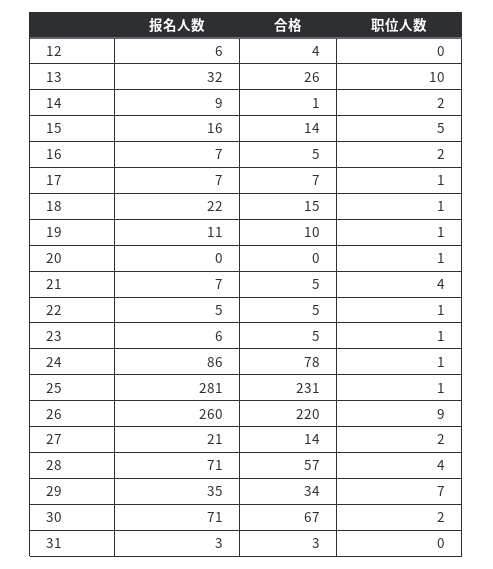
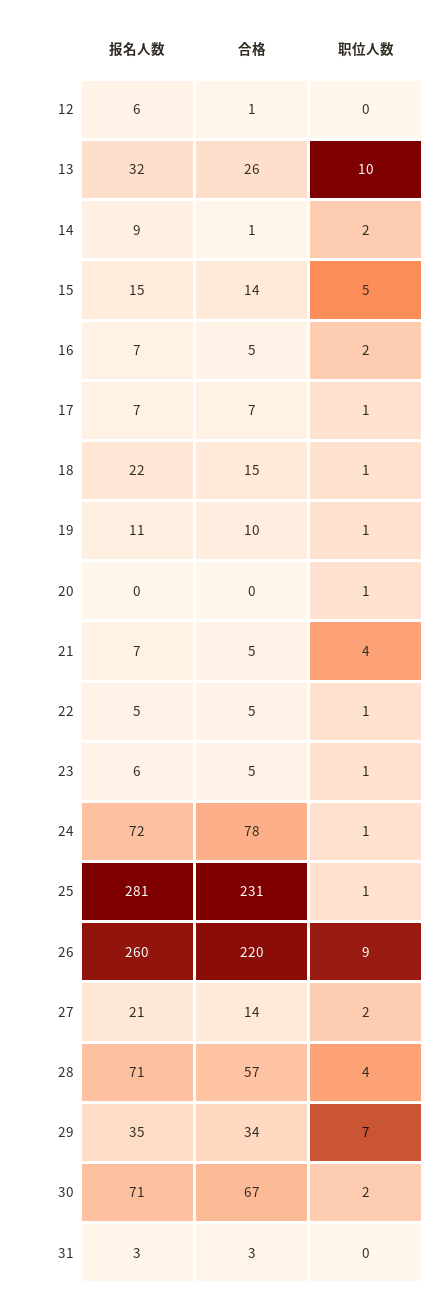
合格, 12: 4 -> 1
报名人数, 15: 16 -> 15
报名人数, 24: 86 -> 72

